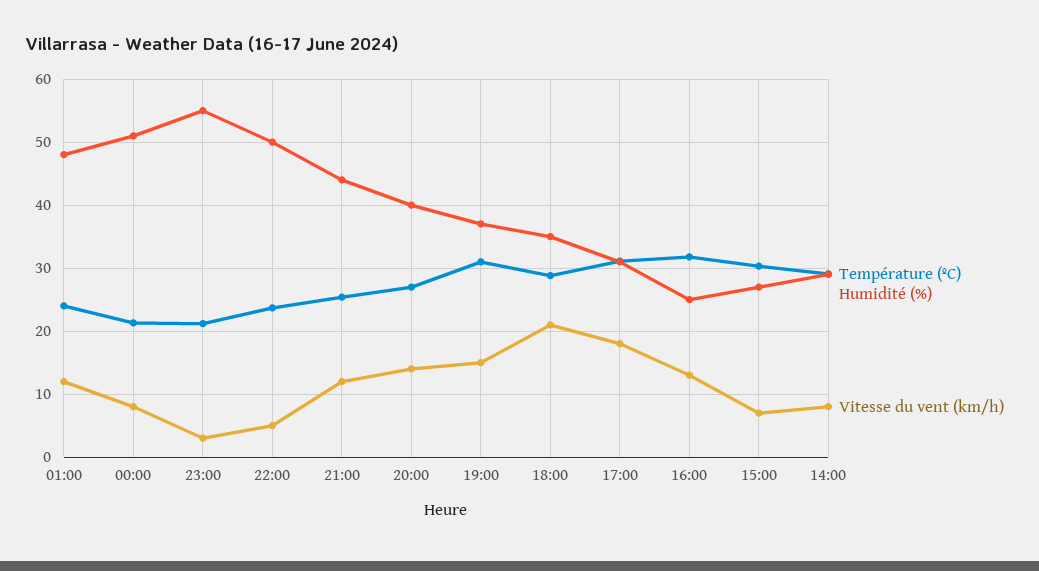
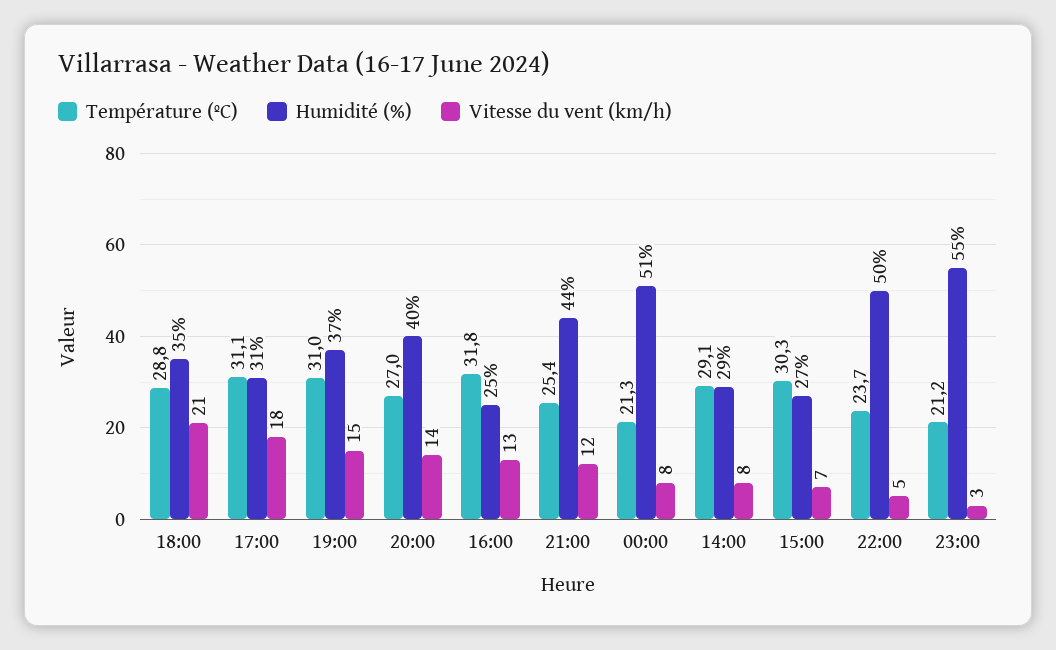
Température (ºC), 01:00: 24 -> none
Humidité (%), 01:00: 48 -> none
Vitesse du vent (km/h), 01:00: 12 -> none

